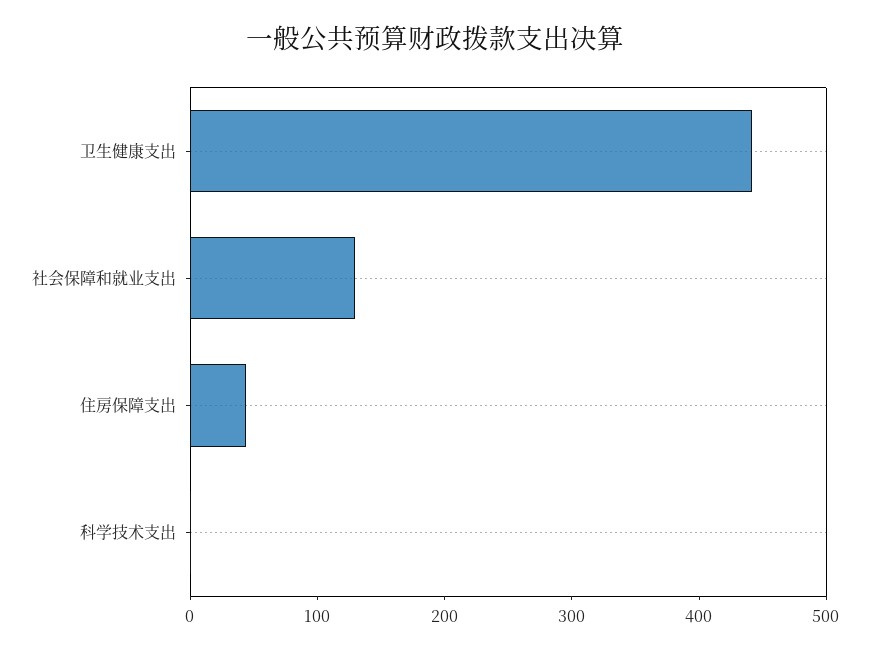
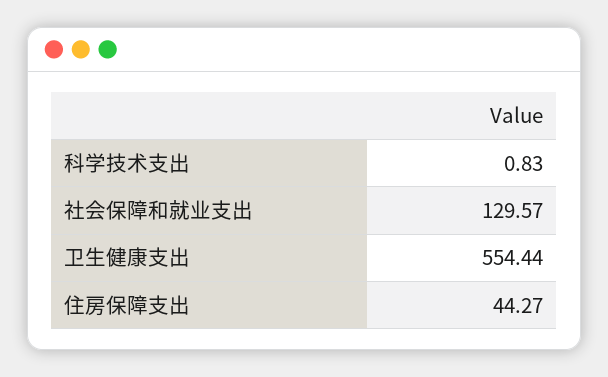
卫生健康支出: 440 -> 554.44

